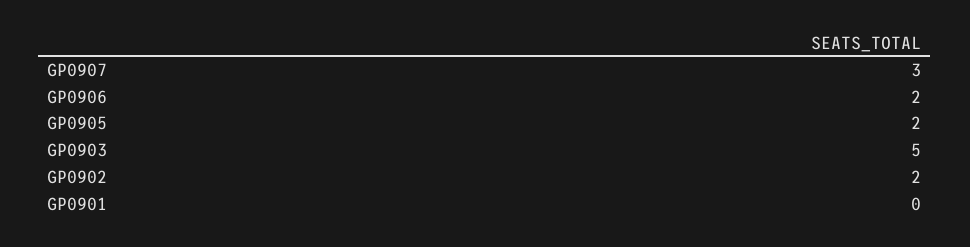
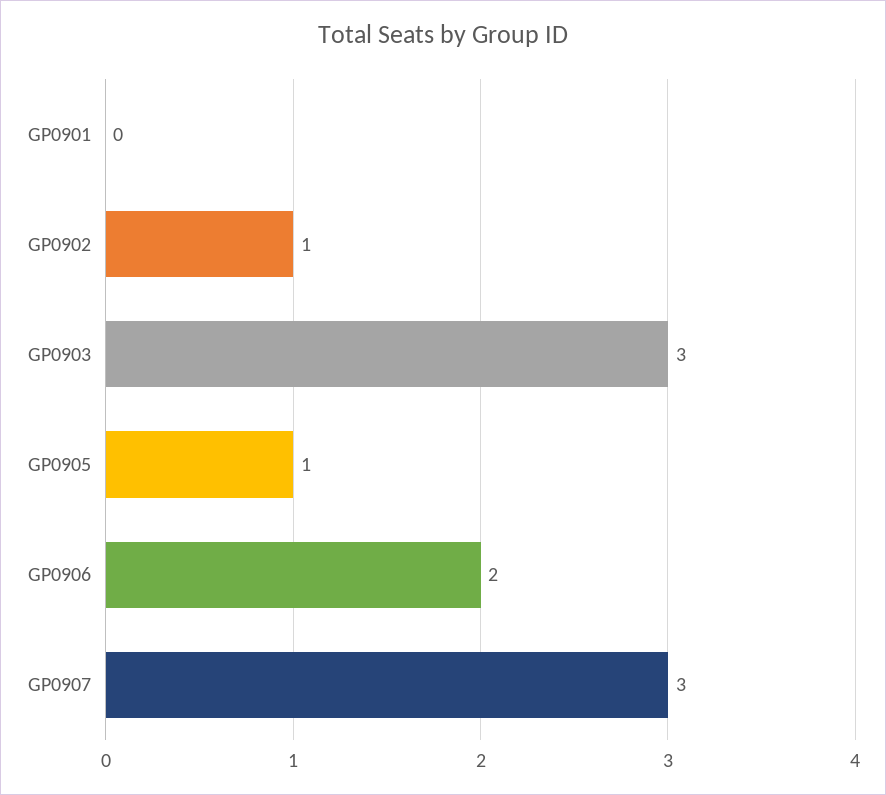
GP0905: 2 -> 1
GP0903: 5 -> 3
GP0902: 2 -> 1

